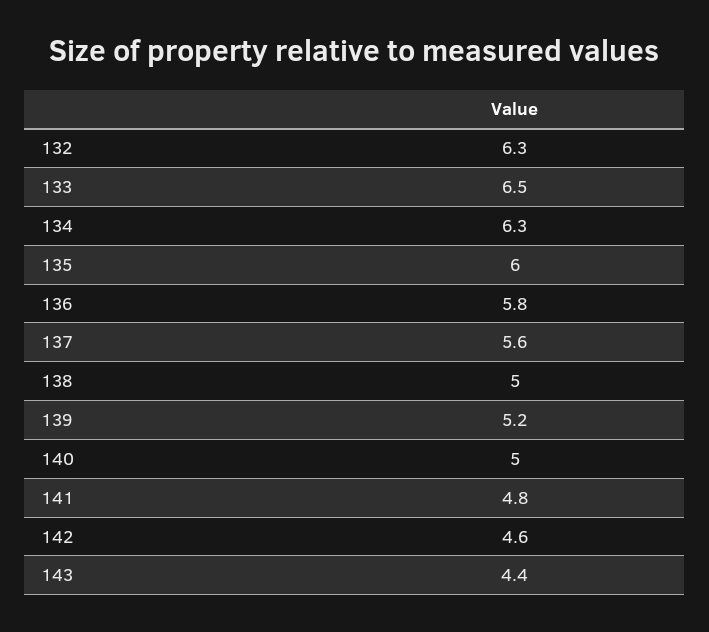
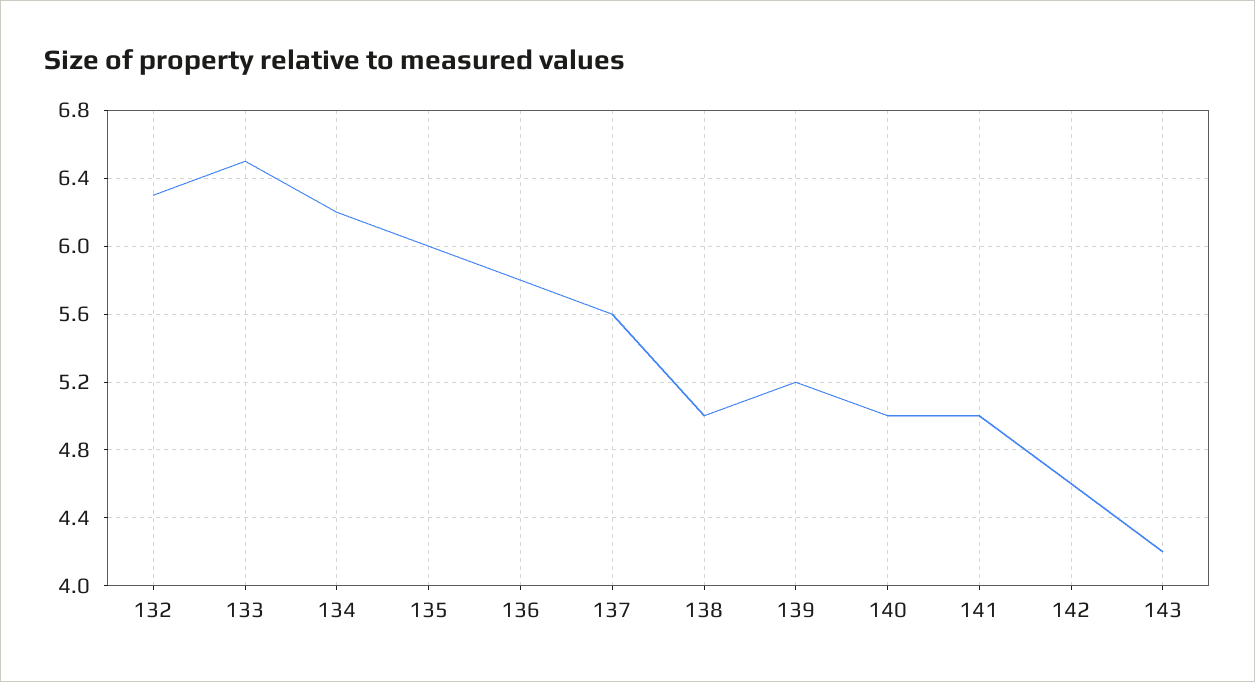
134: 6.3 -> 6.2
141: 4.8 -> 5
143: 4.4 -> 4.2

